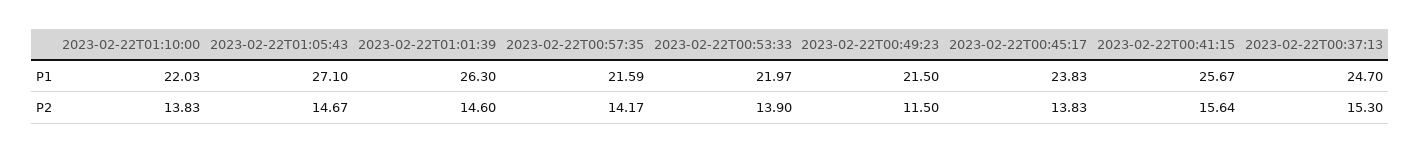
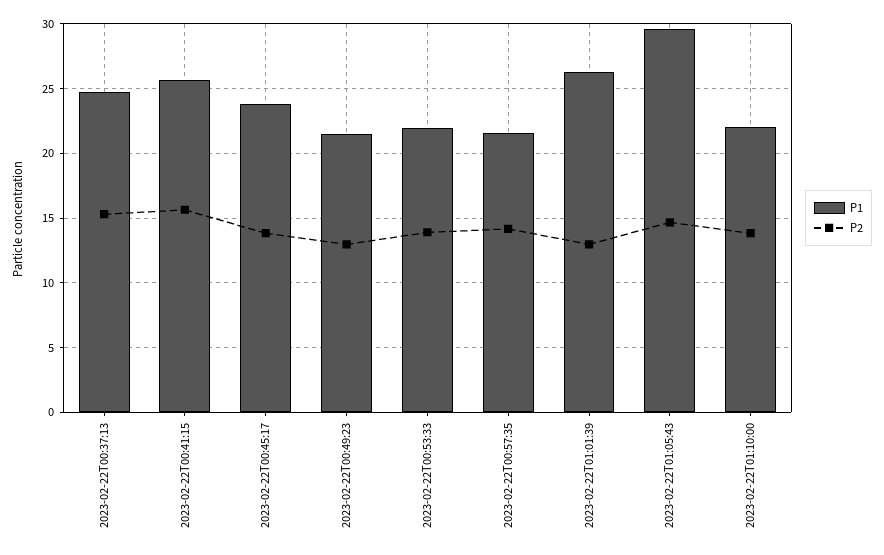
P1, 2023-02-22T01:05:43: 27.1 -> 29.5
P2, 2023-02-22T01:01:39: 14.6 -> 13
P2, 2023-02-22T00:49:23: 11.5 -> 13

